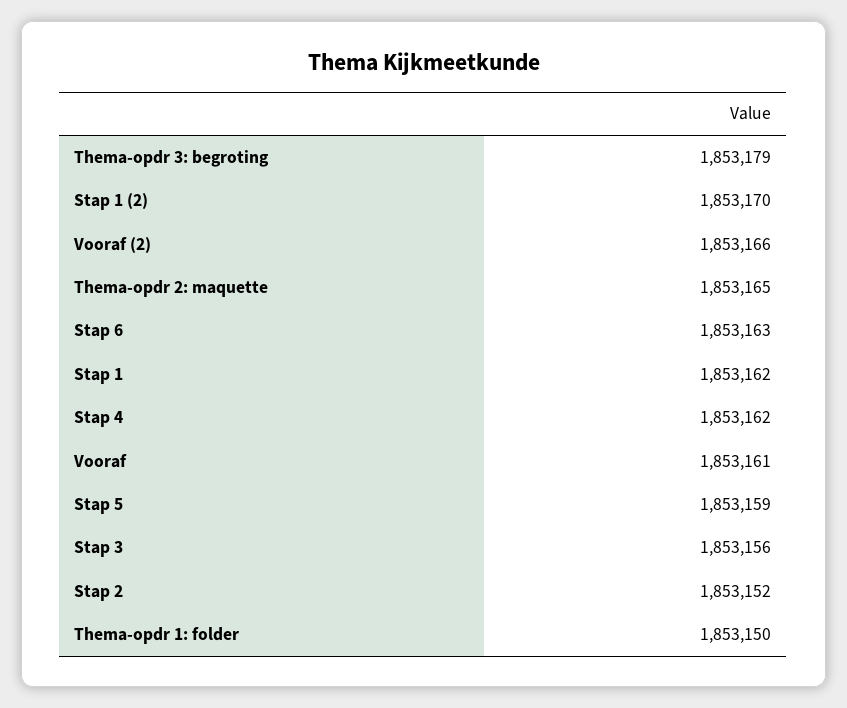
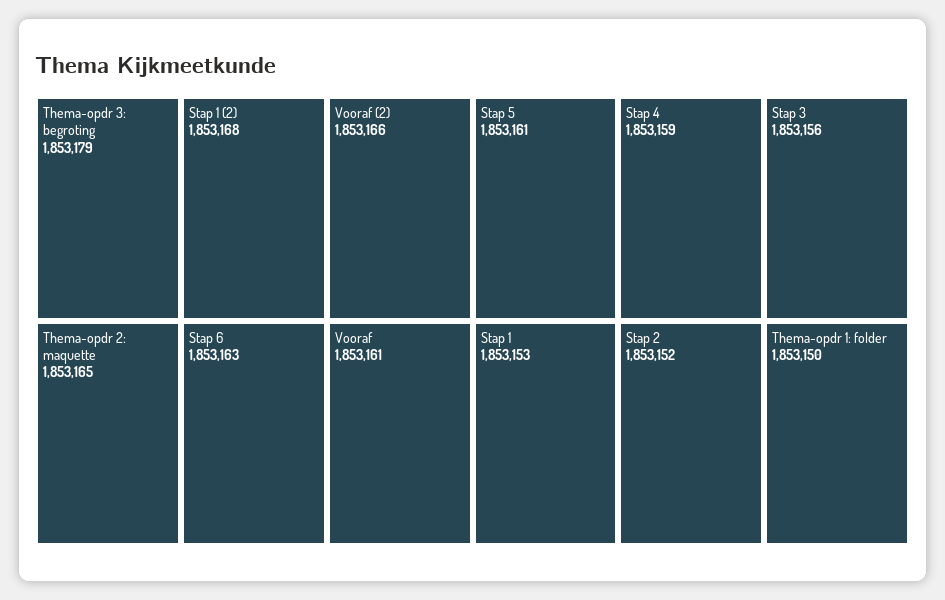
Stap 1 (2): 1853170 -> 1853168
Stap 1: 1853162 -> 1853153
Stap 4: 1853162 -> 1853159
Stap 5: 1853159 -> 1853161

